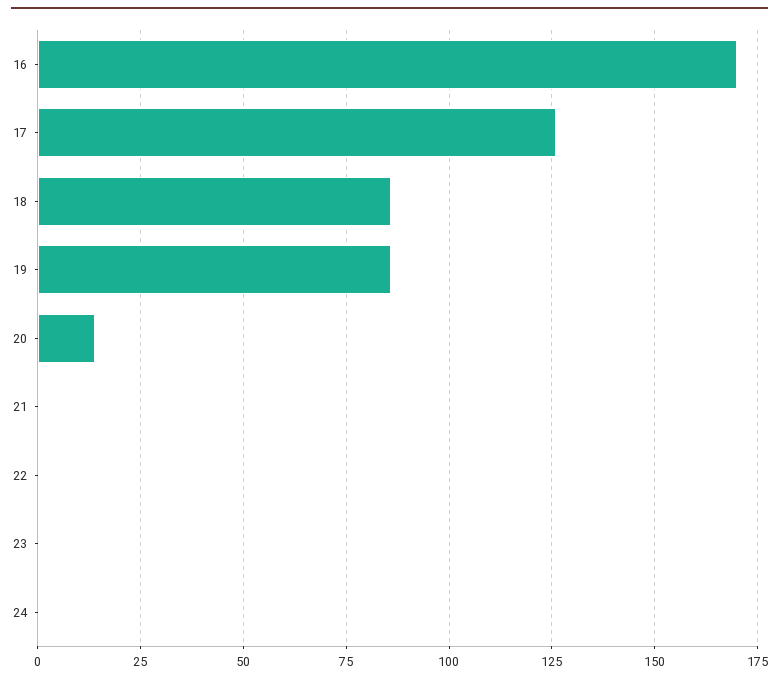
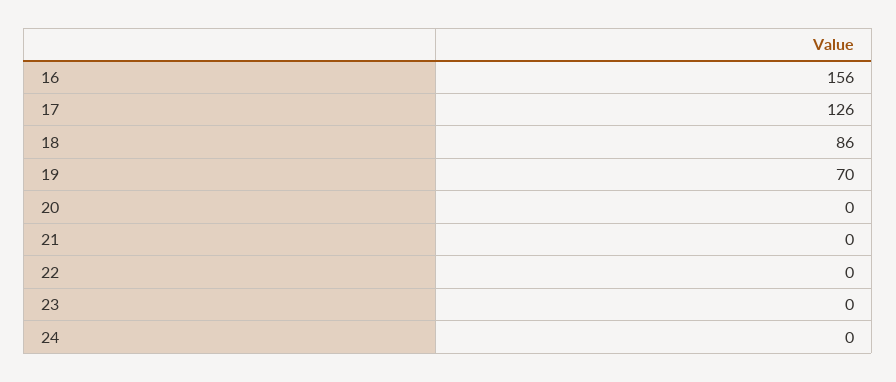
16: 170 -> 156
19: 85 -> 70
20: 15 -> 0

